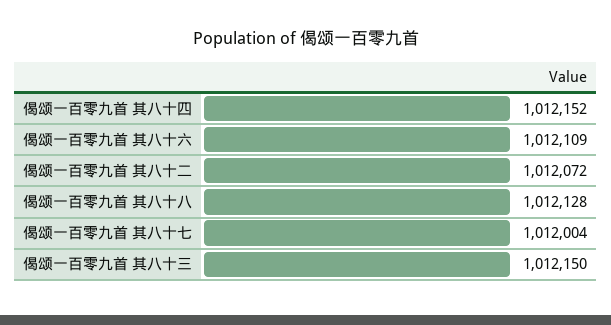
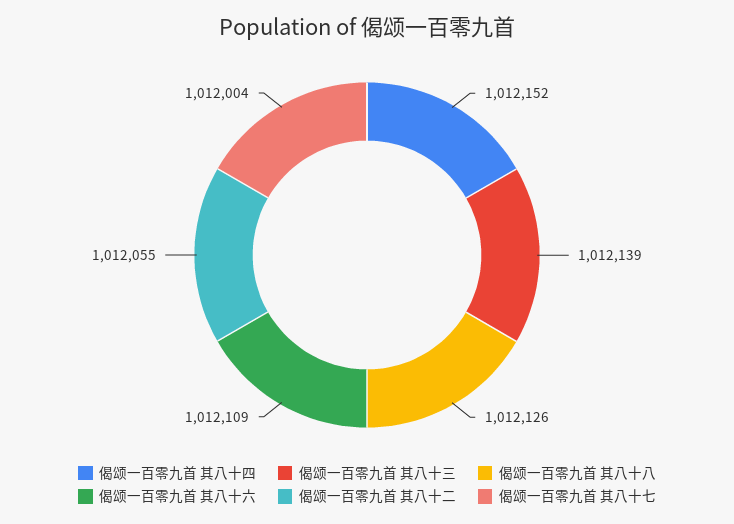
偈颂一百零九首 其八十二: 1012072 -> 1012055
偈颂一百零九首 其八十八: 1012128 -> 1012126
偈颂一百零九首 其八十三: 1012150 -> 1012139

